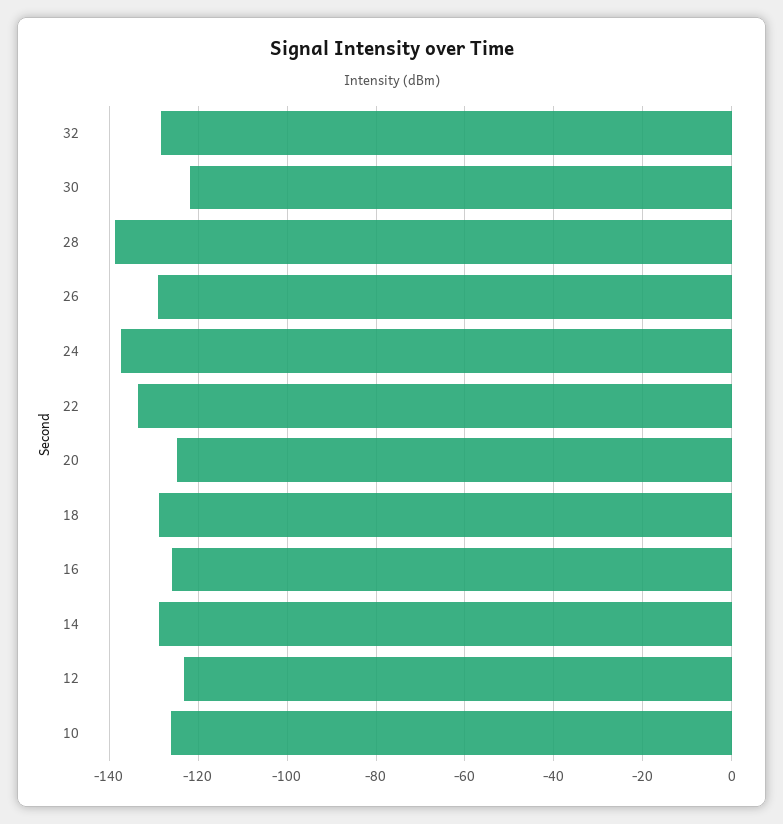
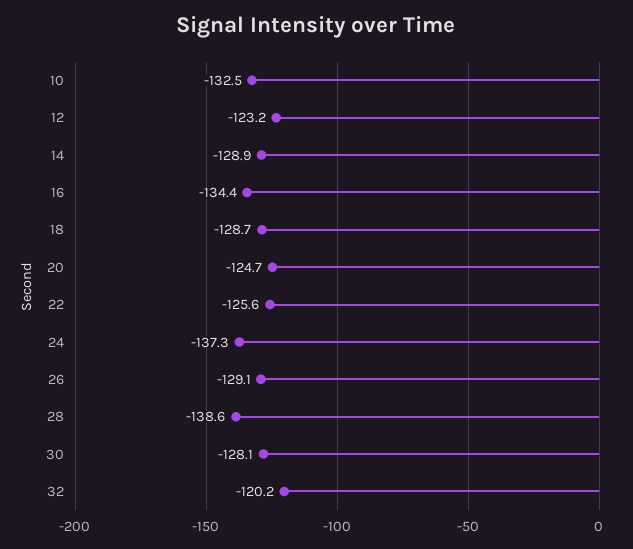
32: -128 -> -120.2
30: -122 -> -128.1
22: -134 -> -125.6
16: -126 -> -134.4
10: -126 -> -132.5

